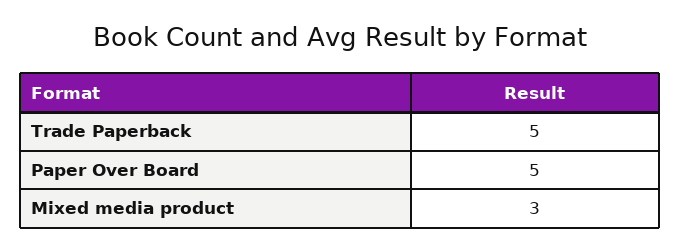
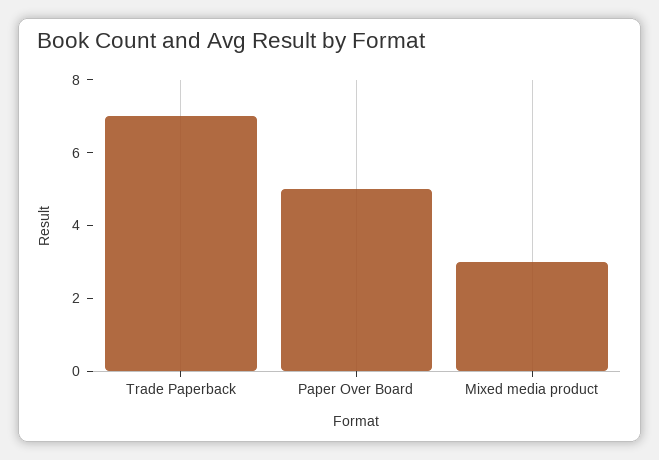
Trade Paperback: 5 -> 7

